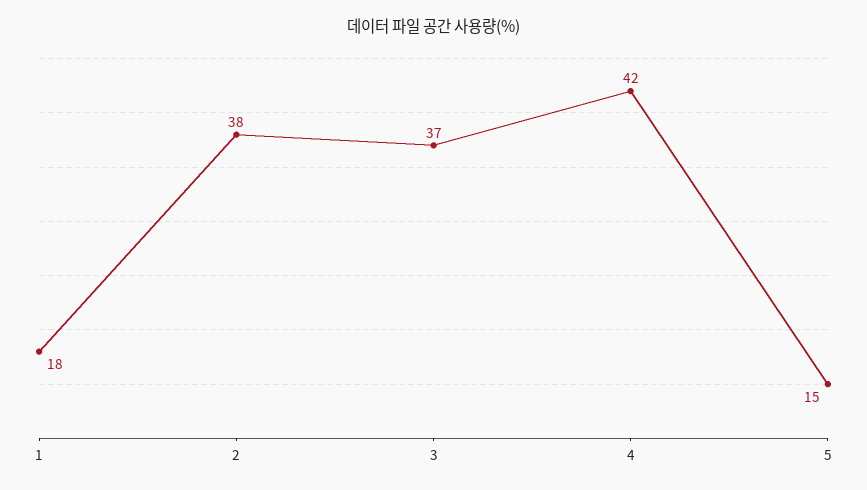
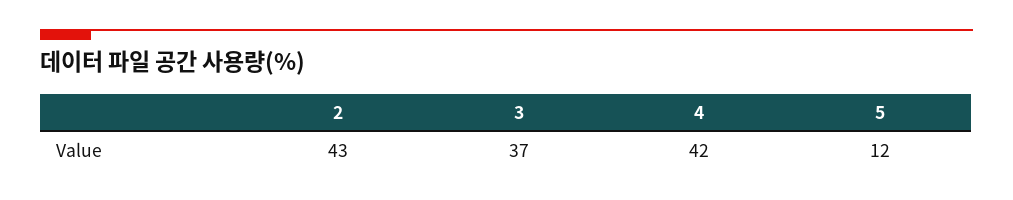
1: 18 -> none
2: 38 -> 43
5: 15 -> 12

